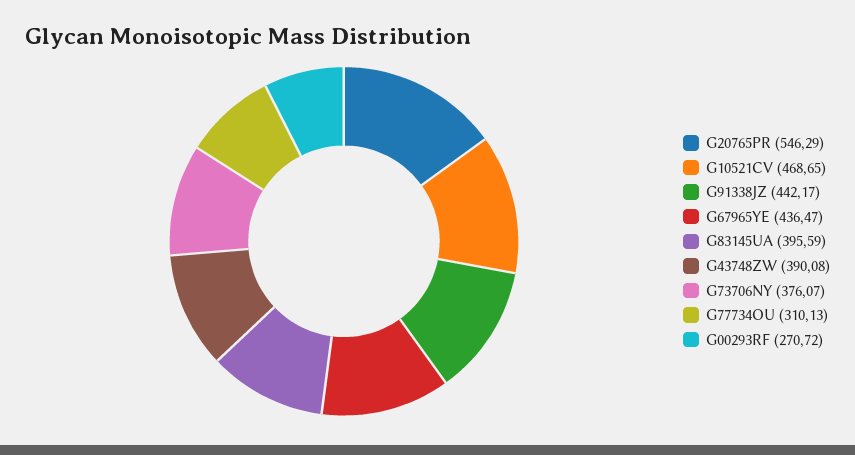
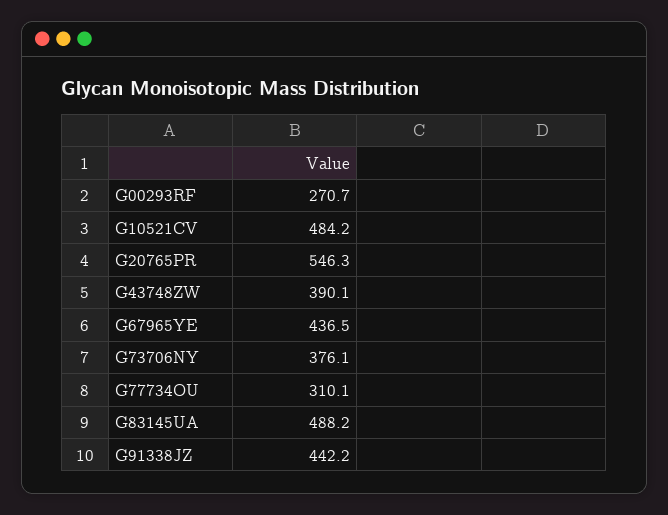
G10521CV: 468.65 -> 484.2
G83145UA: 395.59 -> 488.2

